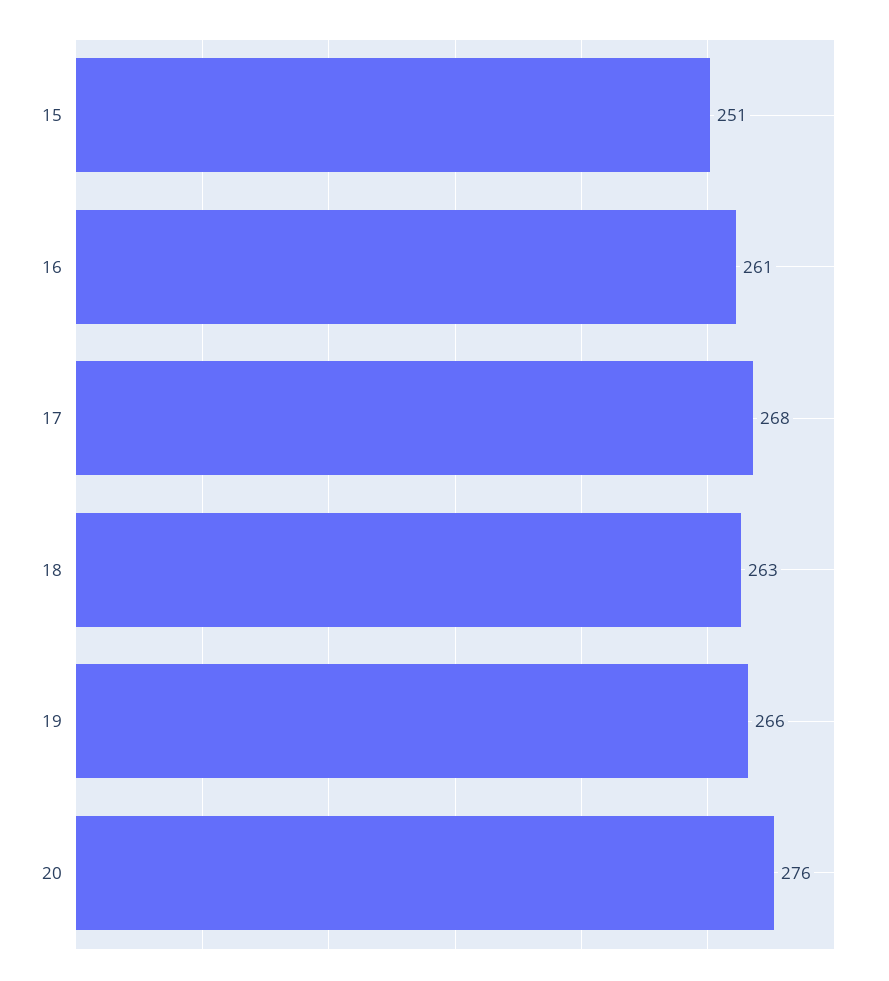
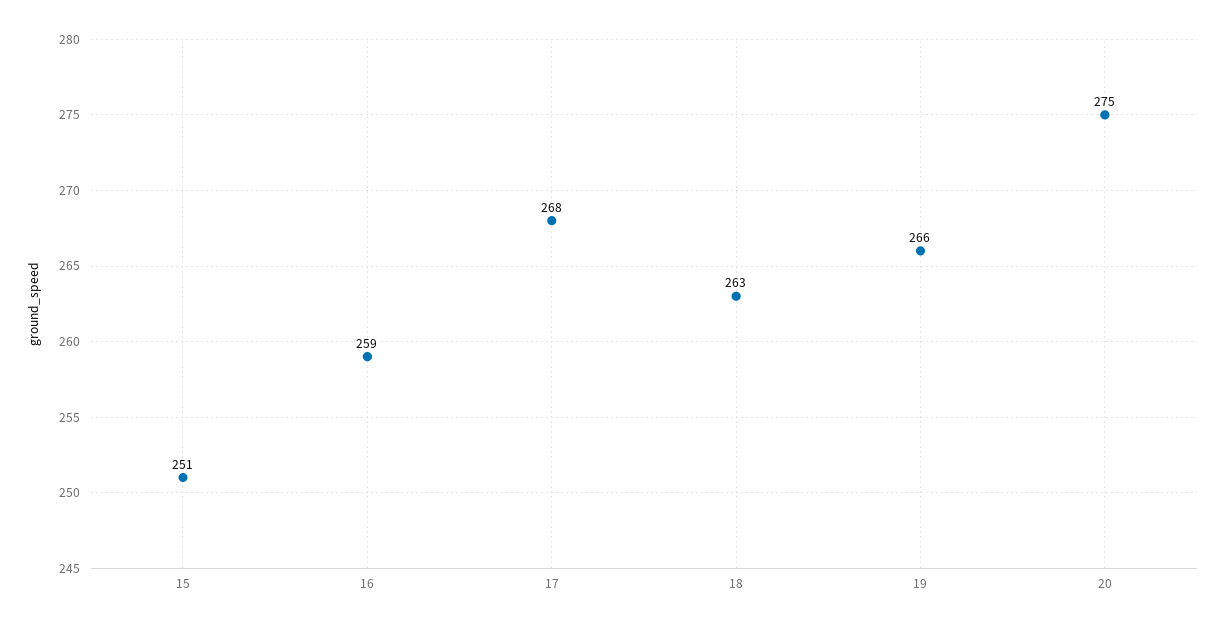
16: 261 -> 259
20: 276 -> 275

